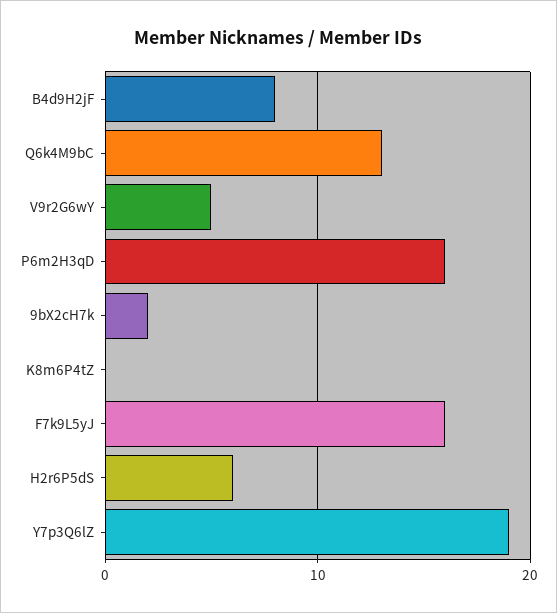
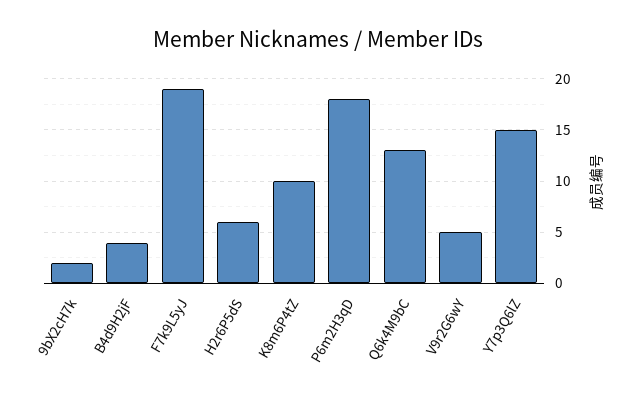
B4d9H2jF: 8 -> 4
P6m2H3qD: 16 -> 18
K8m6P4tZ: 0 -> 10
F7k9L5yJ: 16 -> 19
Y7p3Q6lZ: 19 -> 15

